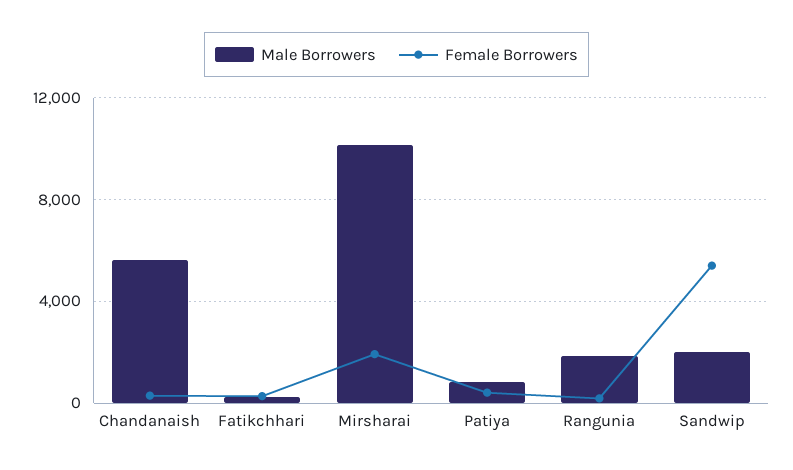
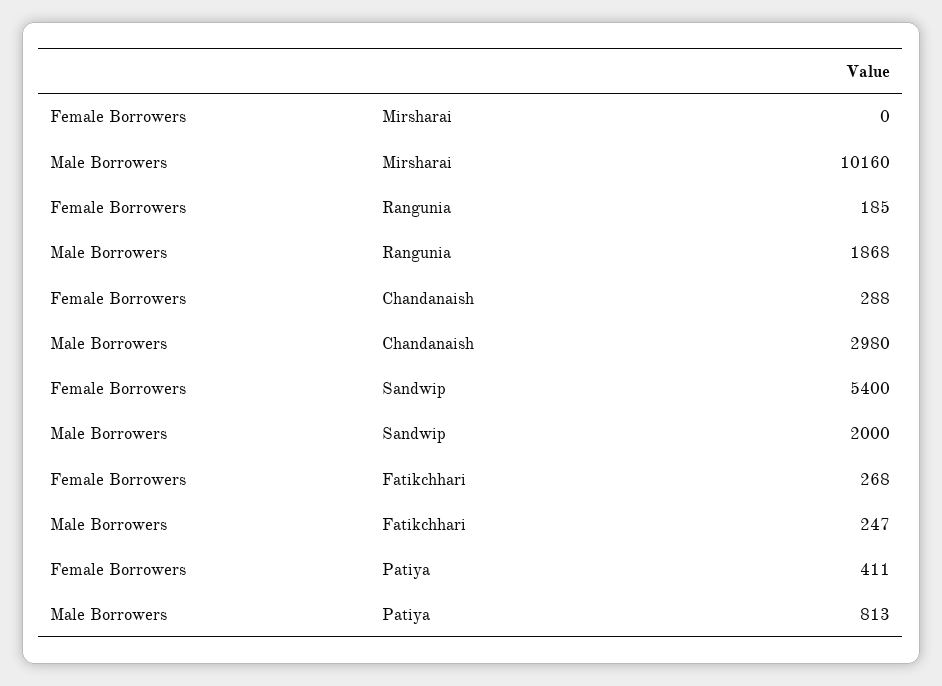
Male Borrowers, Chandanaish: 5500 -> 2980
Female Borrowers, Mirsharai: 2000 -> 0

